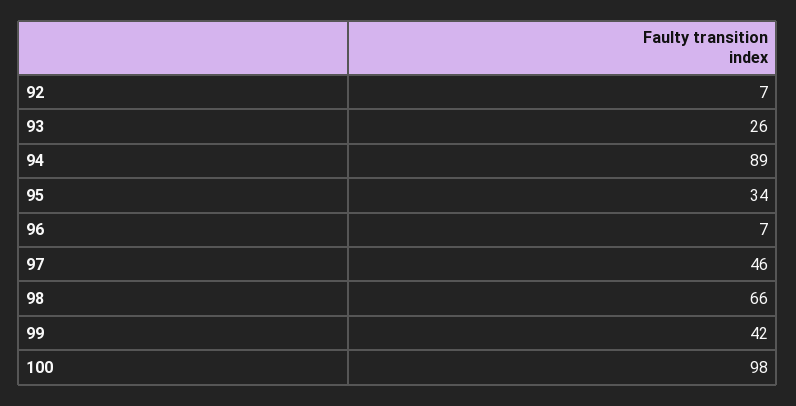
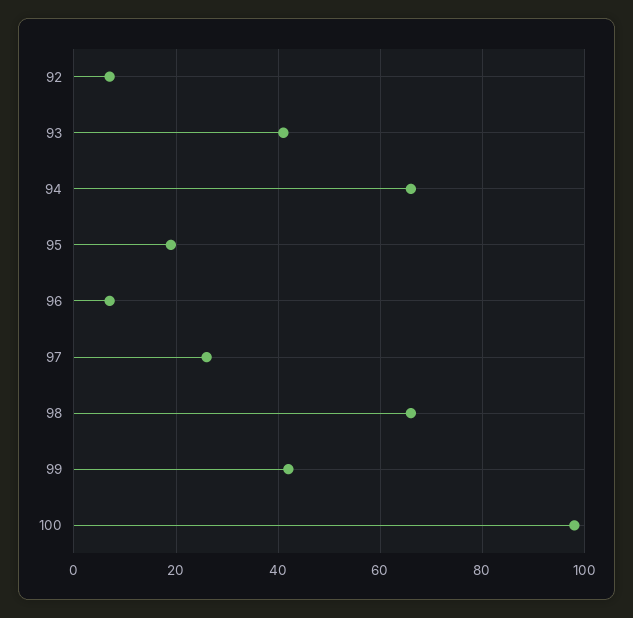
93: 26 -> 40
94: 89 -> 65
95: 34 -> 20
97: 46 -> 25

